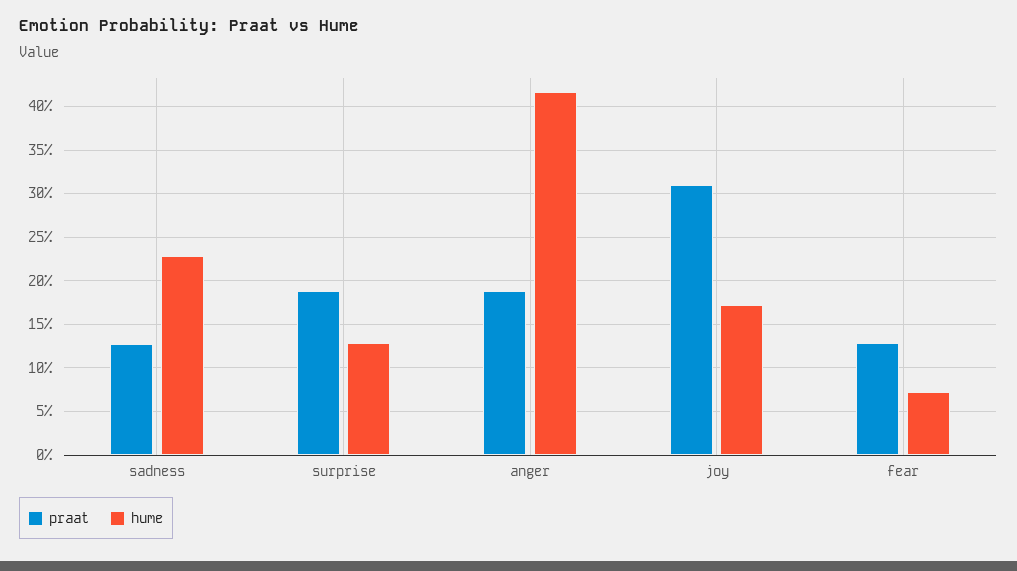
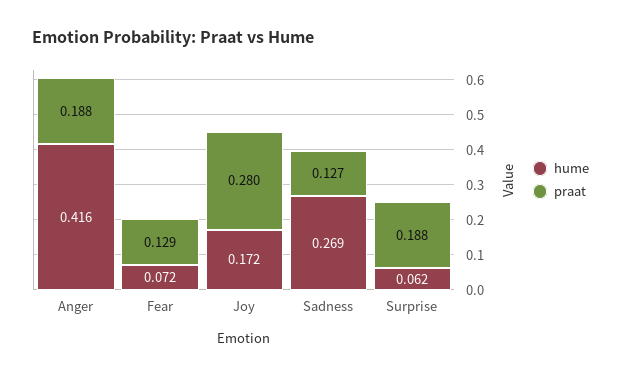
hume, sadness: 0.23 -> 0.269
hume, surprise: 0.13 -> 0.062
praat, joy: 0.31 -> 0.28

